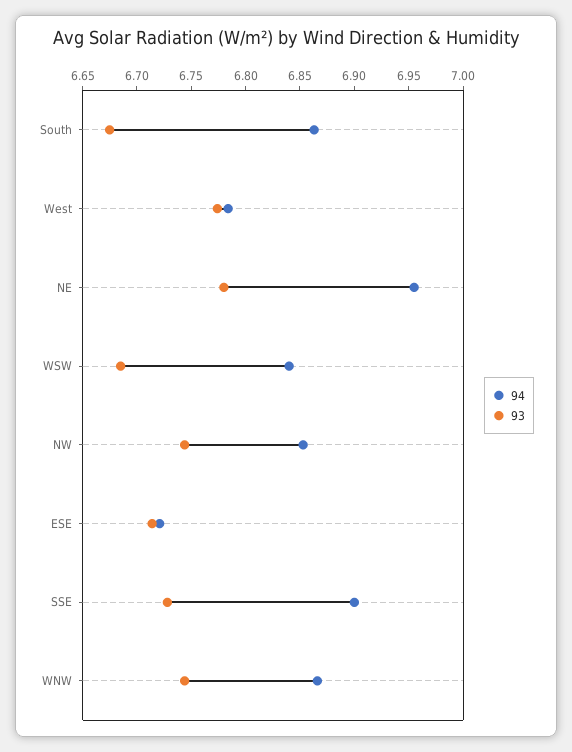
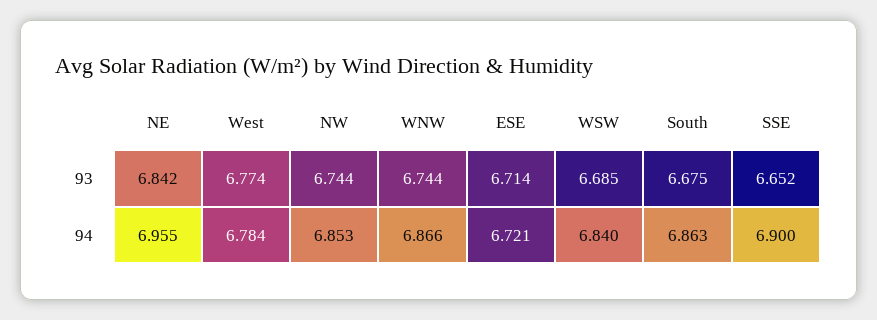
93, NE: 6.78 -> 6.842
93, SSE: 6.73 -> 6.652

